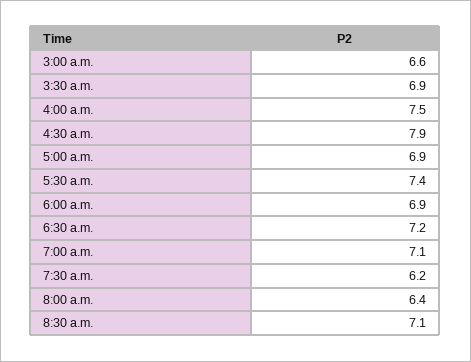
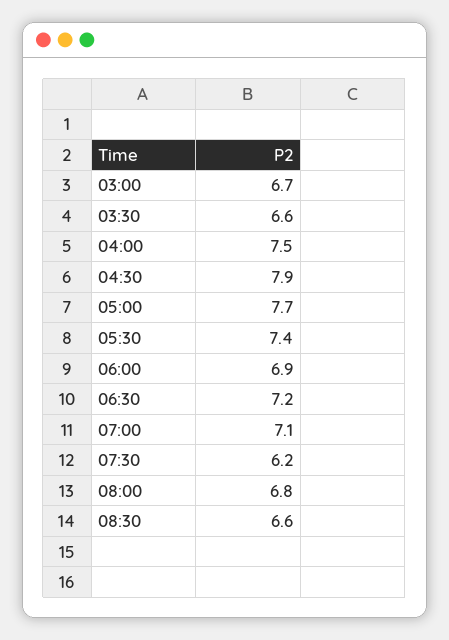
3:00 a.m.: 6.6 -> 6.7
3:30 a.m.: 6.9 -> 6.6
5:00 a.m.: 6.9 -> 7.7
8:00 a.m.: 6.4 -> 6.8
8:30 a.m.: 7.1 -> 6.6

